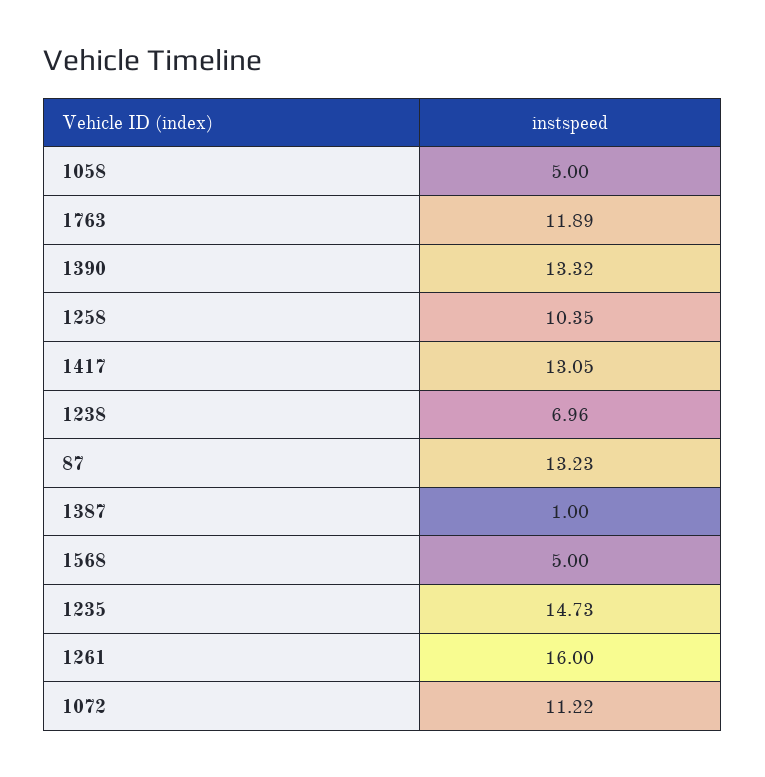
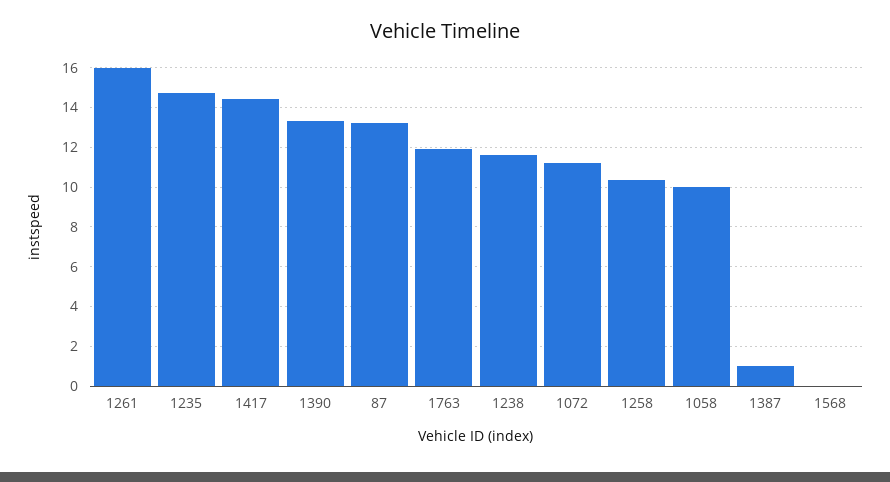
1058: 5 -> 10
1417: 13.05 -> 14.5
1238: 6.96 -> 11.5
1568: 5 -> 0

